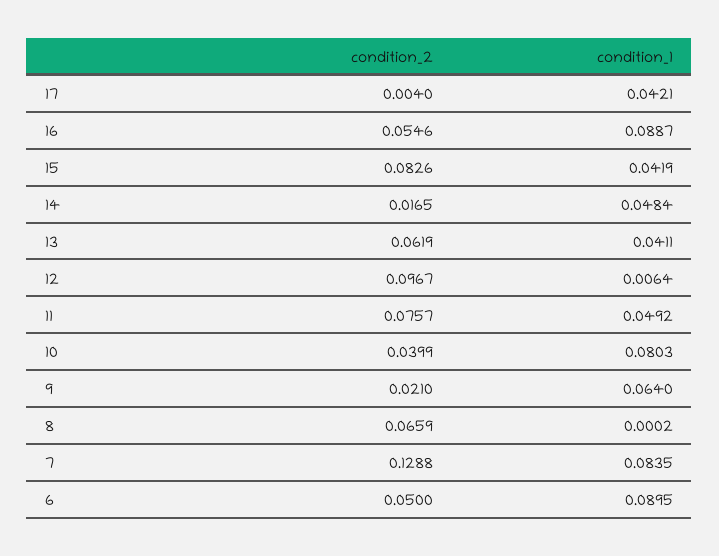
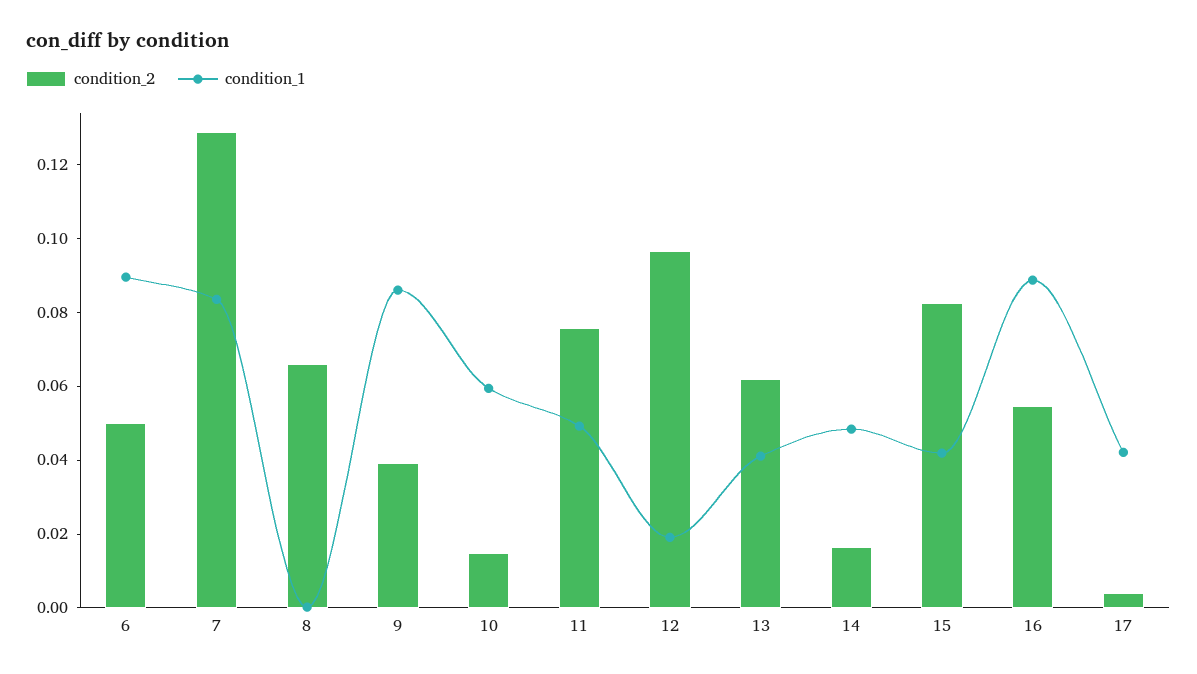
condition_1, 12: 0.0064 -> 0.02
condition_2, 10: 0.0399 -> 0.015
condition_1, 10: 0.0803 -> 0.06
condition_2, 9: 0.021 -> 0.04
condition_1, 9: 0.064 -> 0.085

